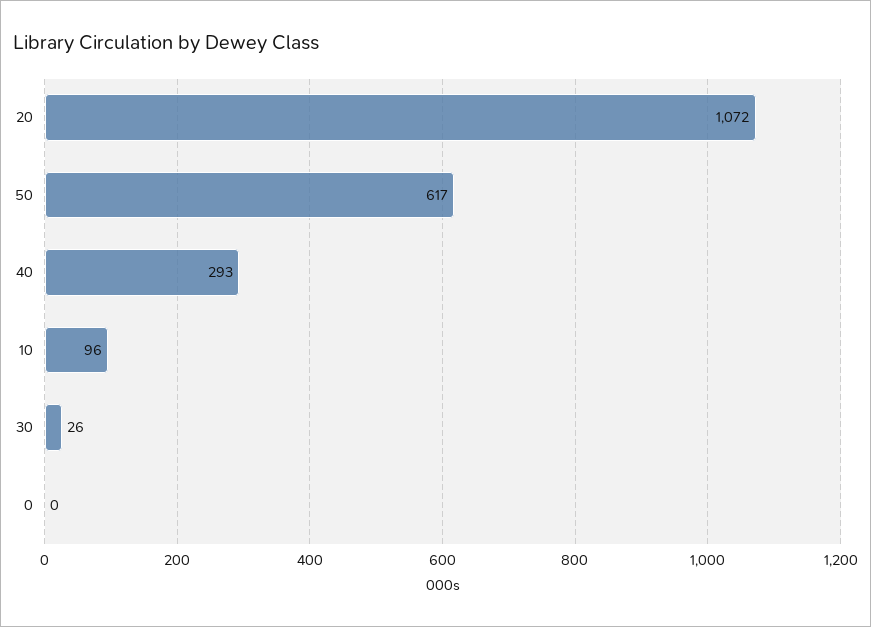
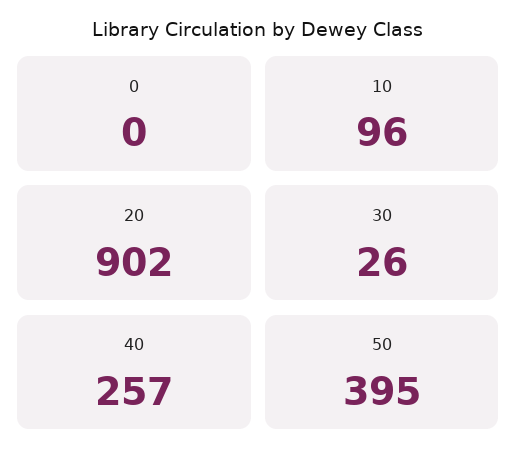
20: 1072 -> 902
50: 617 -> 395
40: 293 -> 257

